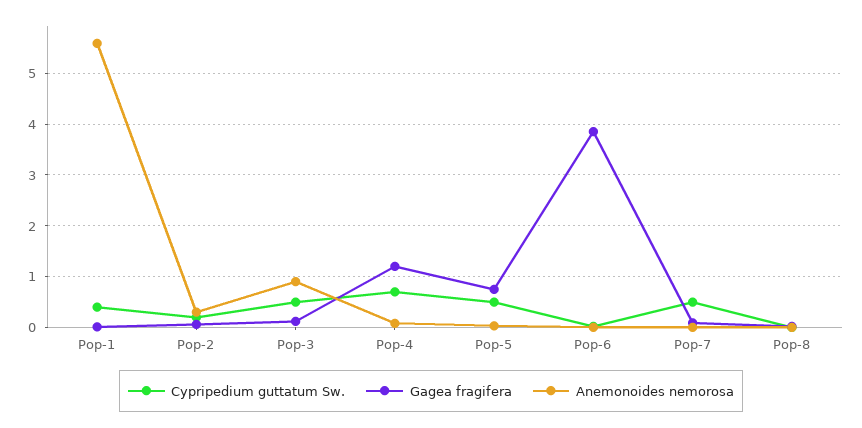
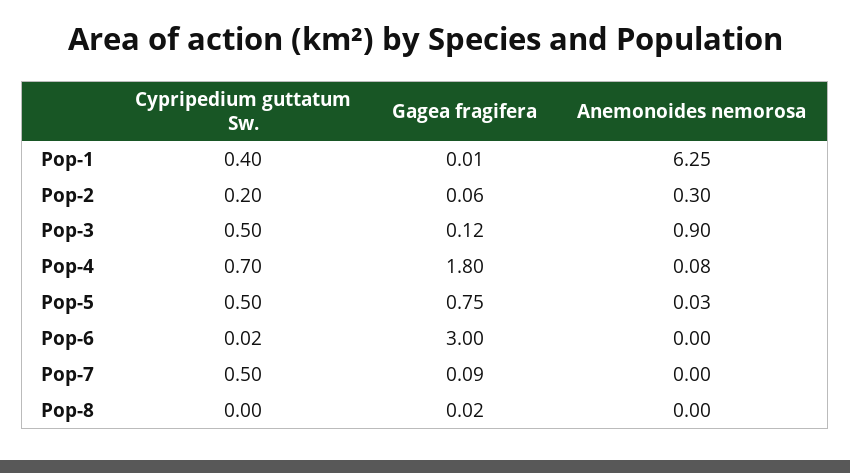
Anemonoides nemorosa, Pop-1: 5.6 -> 6.25
Gagea fragifera, Pop-4: 1.2 -> 1.8
Gagea fragifera, Pop-6: 3.8 -> 3

